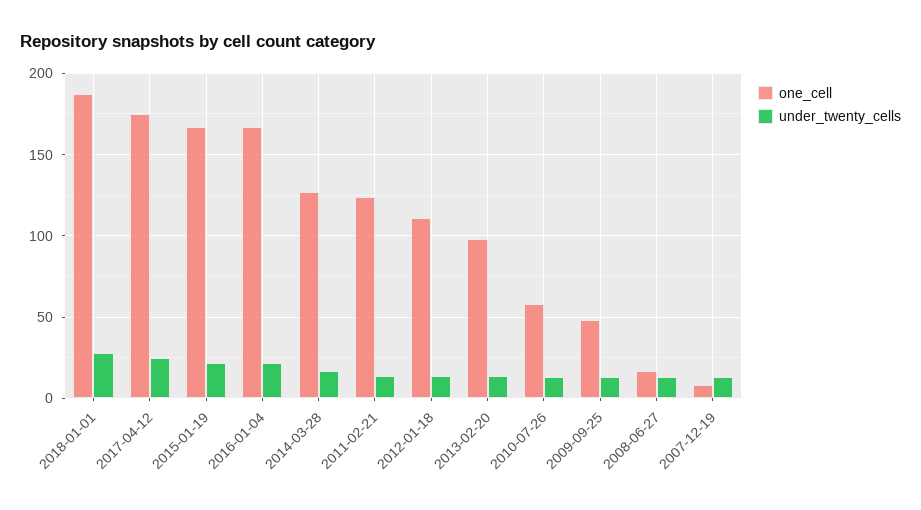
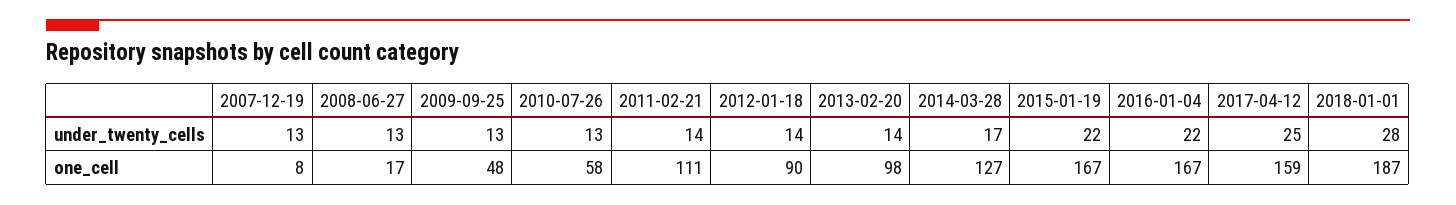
one_cell, 2017-04-12: 175 -> 159
one_cell, 2011-02-21: 125 -> 111
one_cell, 2012-01-18: 110 -> 90

